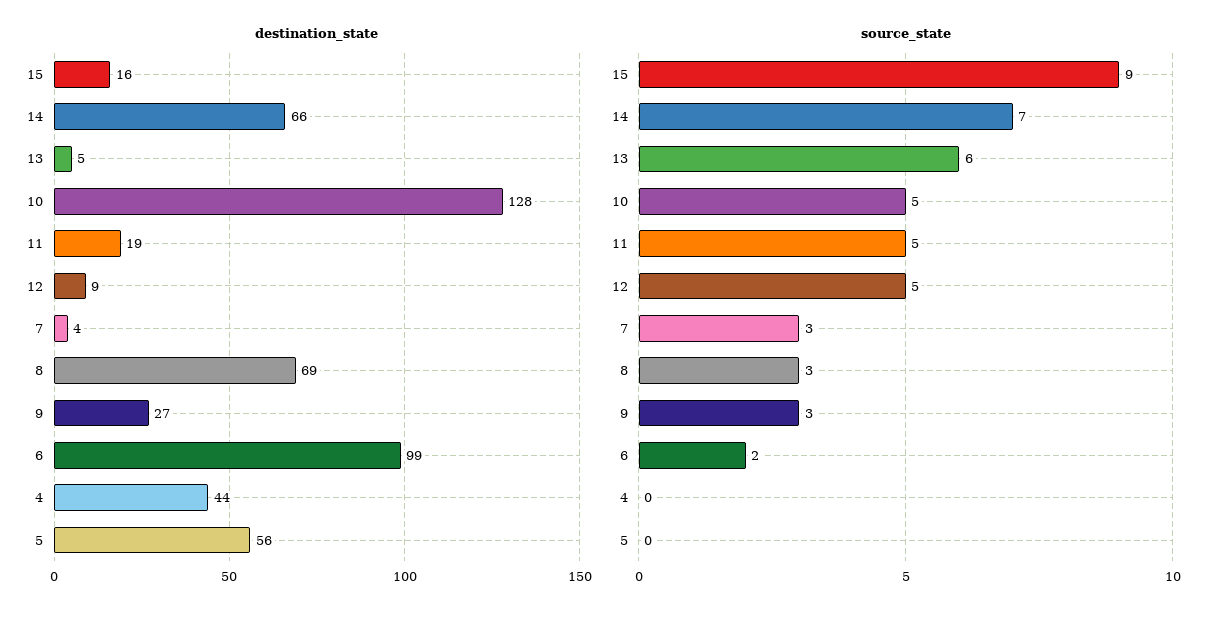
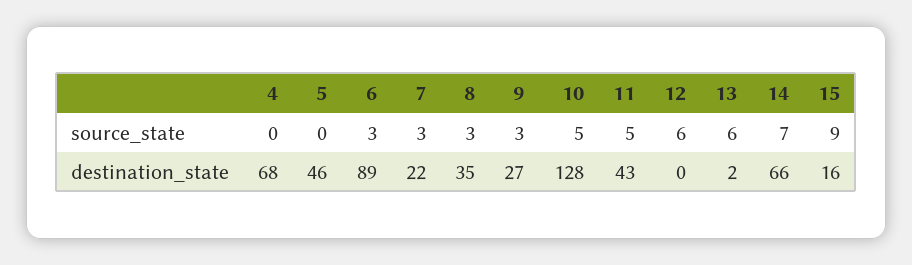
destination_state, 13: 5 -> 2
destination_state, 11: 19 -> 43
destination_state, 12: 9 -> 0
destination_state, 7: 4 -> 22
destination_state, 8: 69 -> 35
destination_state, 6: 99 -> 89
destination_state, 4: 44 -> 68
destination_state, 5: 56 -> 46
source_state, 12: 5 -> 6
source_state, 6: 2 -> 3

